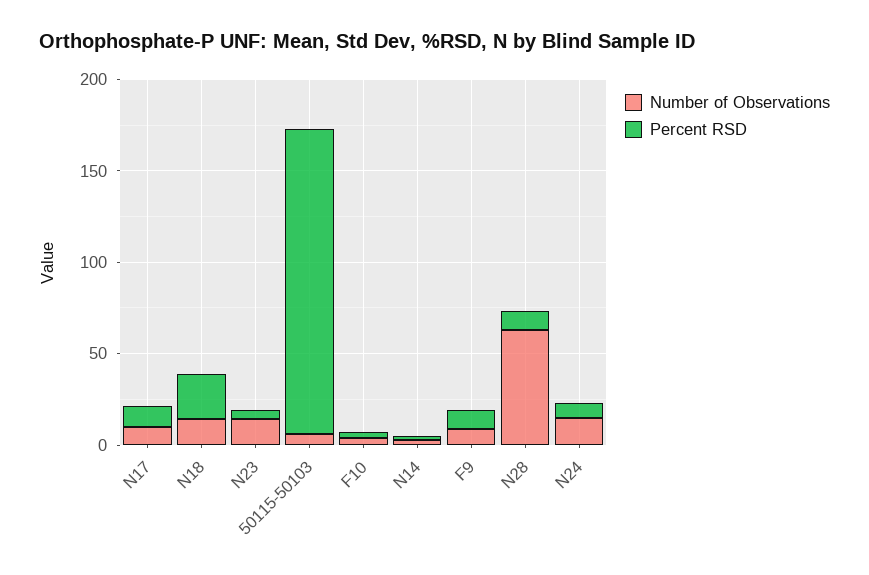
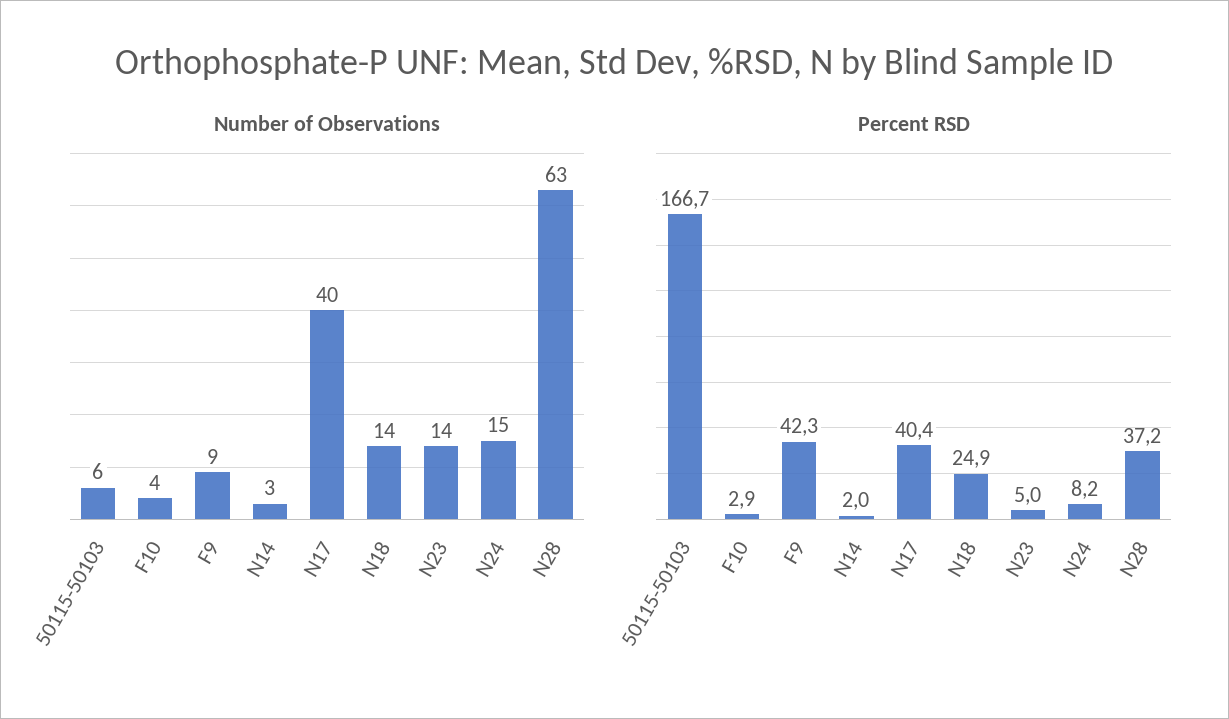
Number of Observations, N17: 10 -> 40
Percent RSD, N17: 10 -> 40.4
Percent RSD, F9: 10 -> 42.3
Percent RSD, N28: 10 -> 37.2

